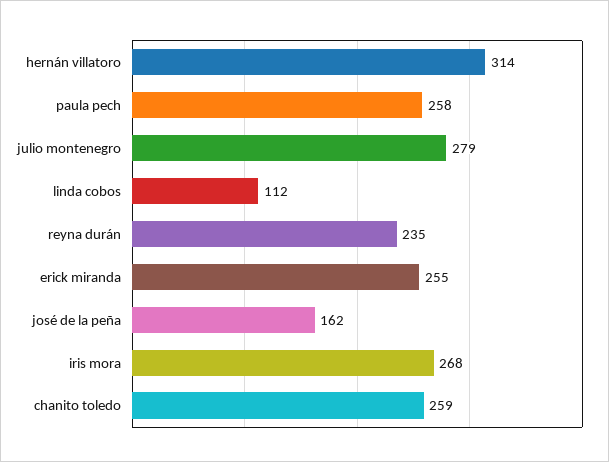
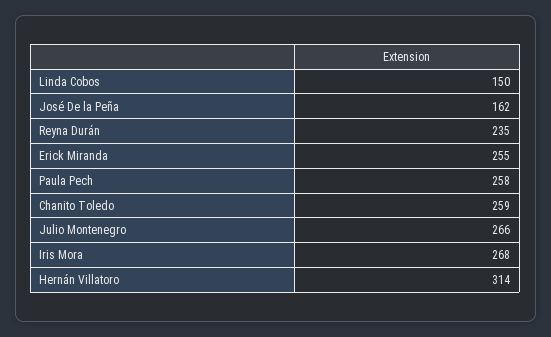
julio montenegro: 279 -> 266
linda cobos: 112 -> 150

